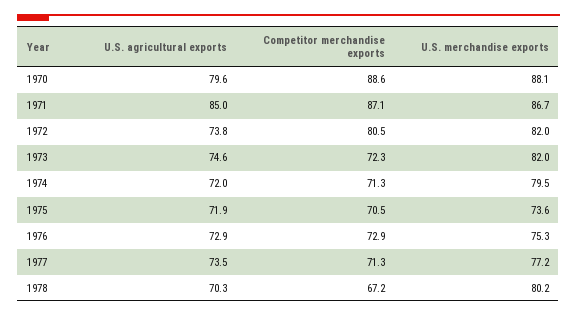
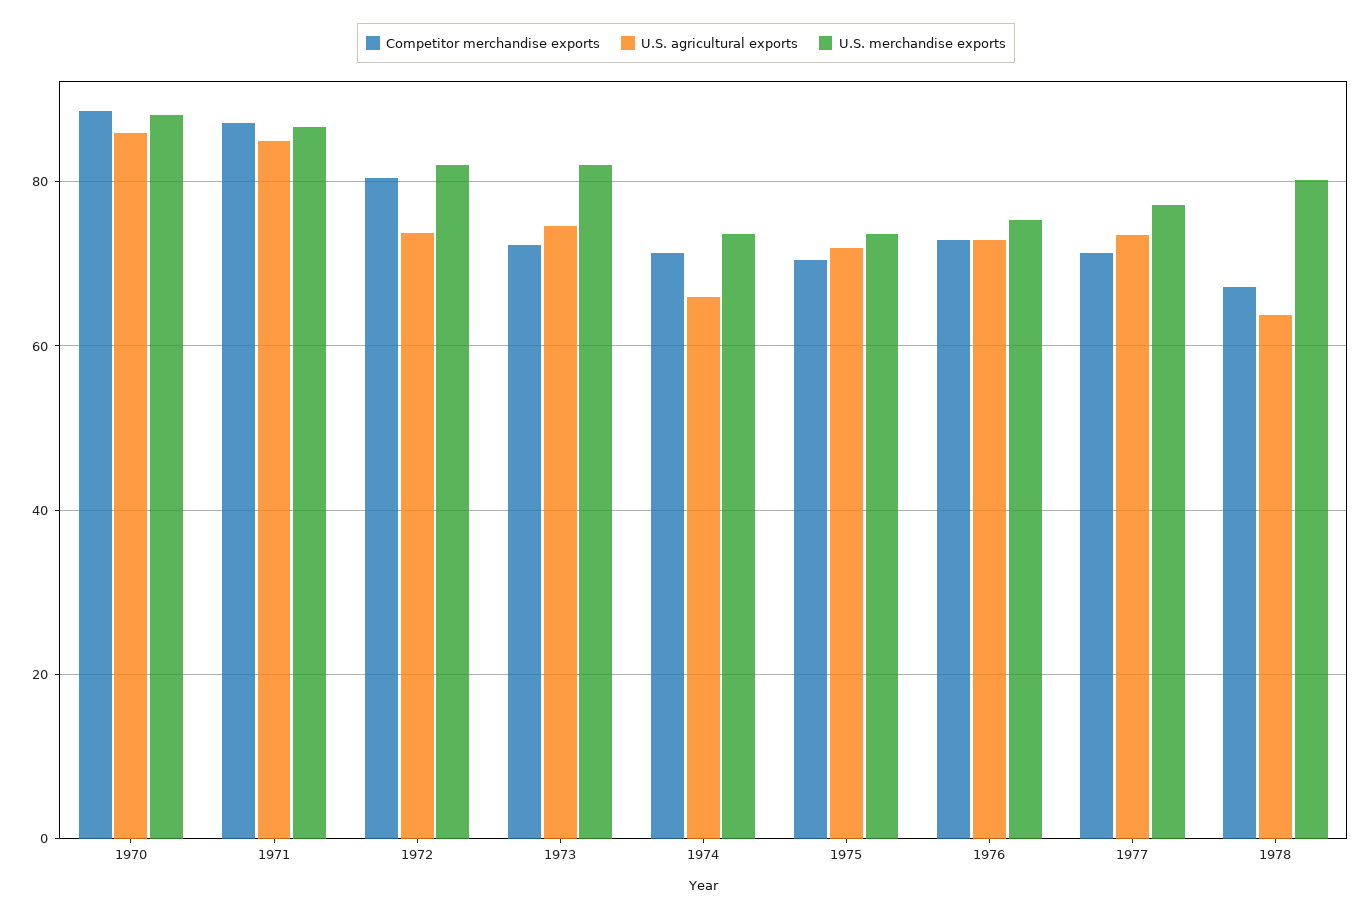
U.S. agricultural exports, 1970: 79.6 -> 86
U.S. agricultural exports, 1974: 72 -> 66
U.S. merchandise exports, 1974: 79.5 -> 74
U.S. agricultural exports, 1978: 70.3 -> 64

